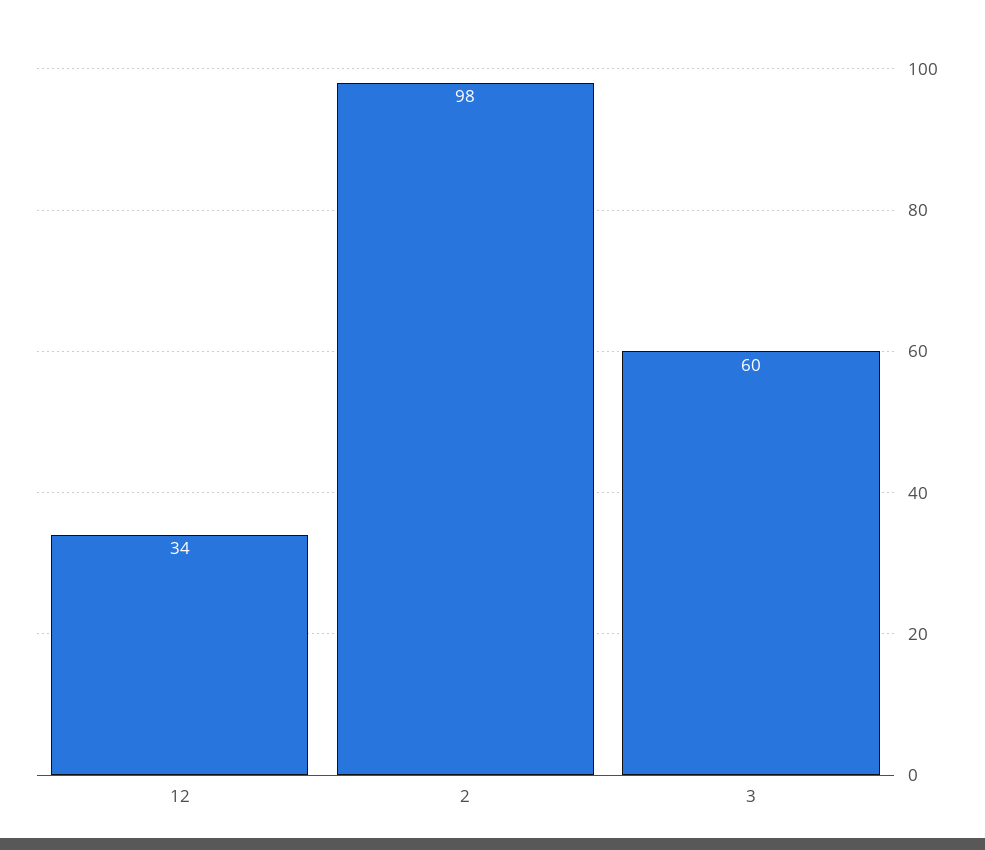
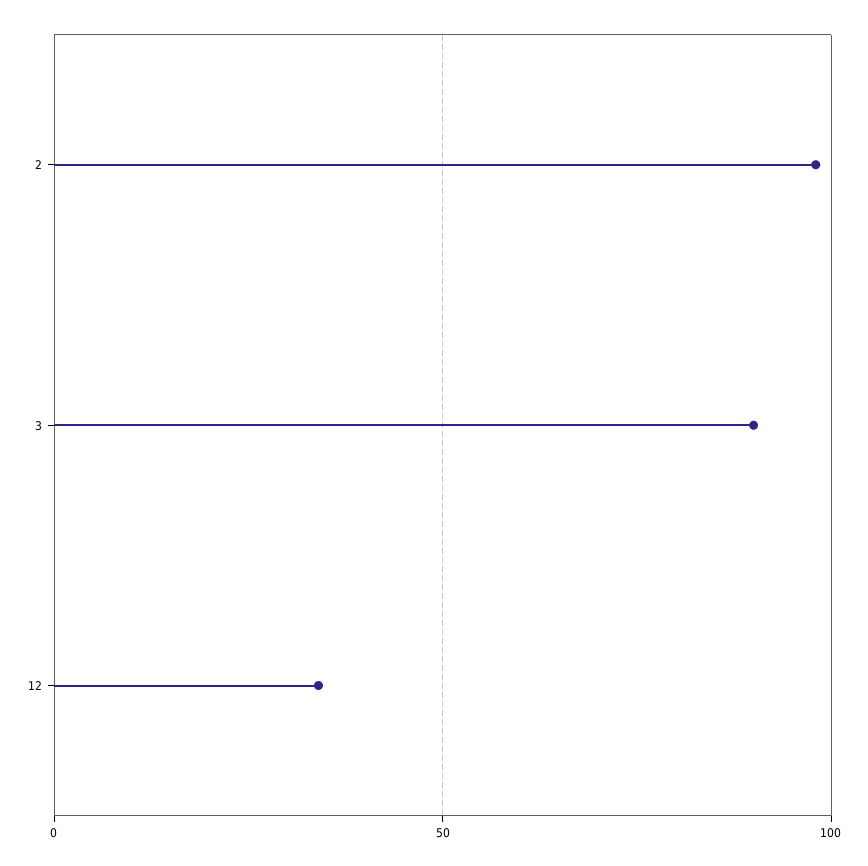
3: 60 -> 90

